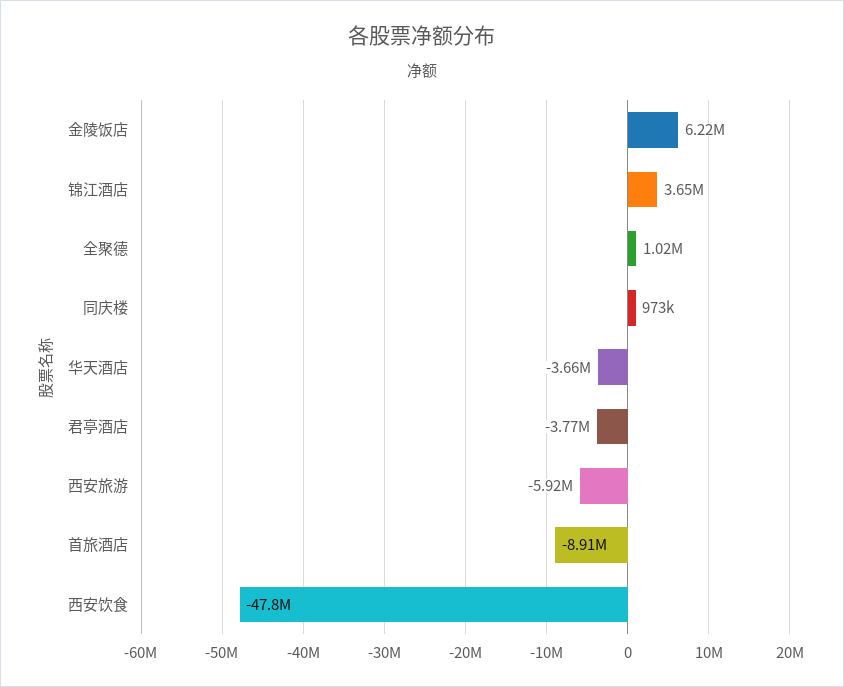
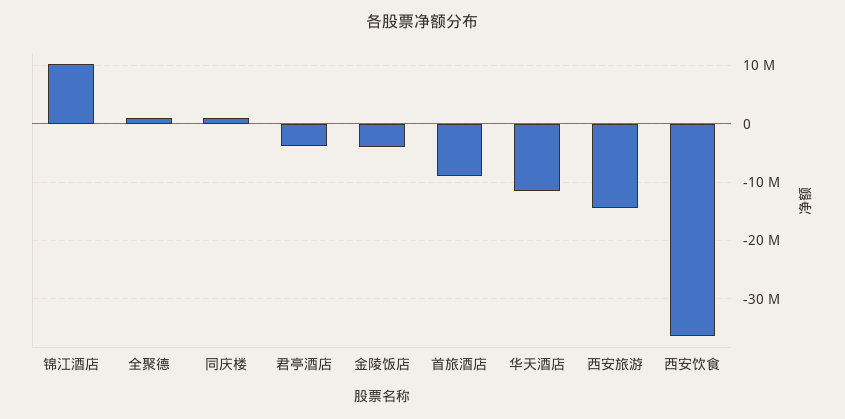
金陵饭店: 6220000 -> -4000000
锦江酒店: 3650000 -> 10000000
华天酒店: -3660000 -> -12000000
西安旅游: -5920000 -> -14000000
西安饮食: -47800000 -> -36000000

